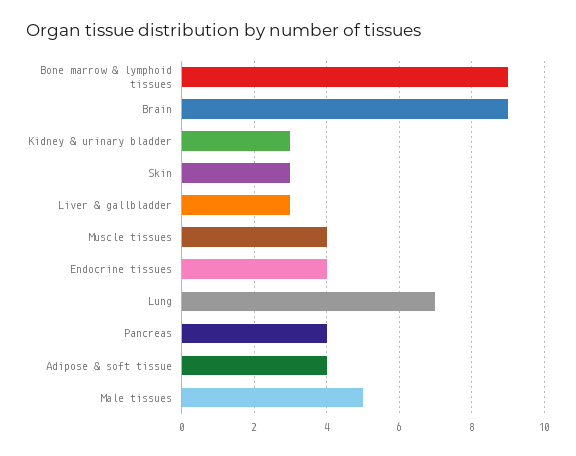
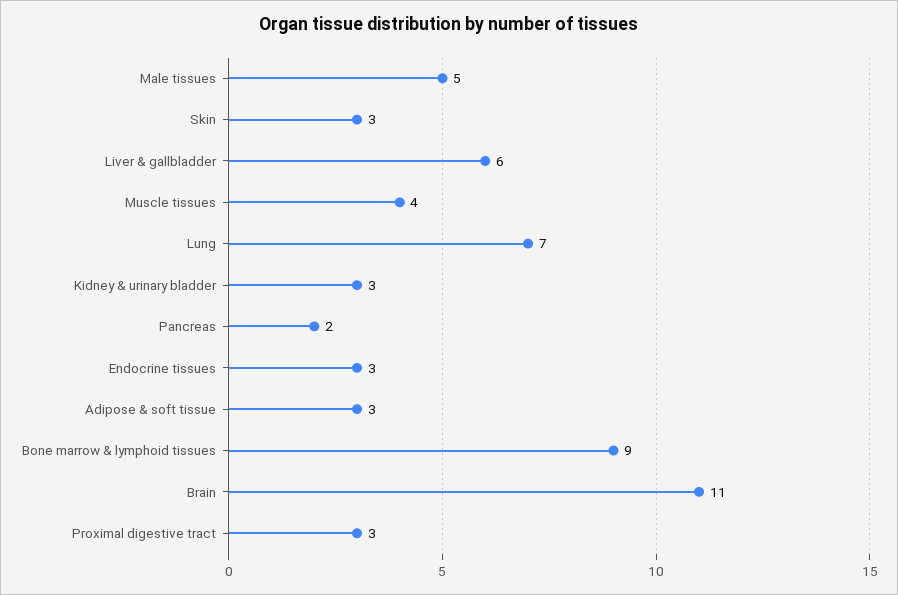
Brain: 9 -> 11
Liver & gallbladder: 3 -> 6
Endocrine tissues: 4 -> 3
Pancreas: 4 -> 2
Adipose & soft tissue: 4 -> 3
Proximal digestive tract: none -> 3

